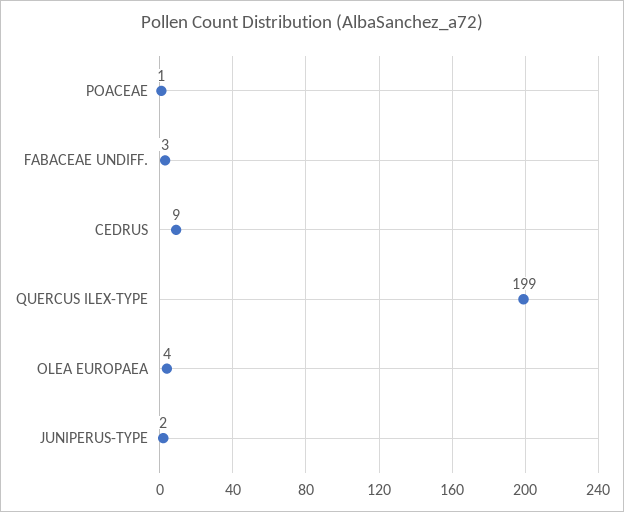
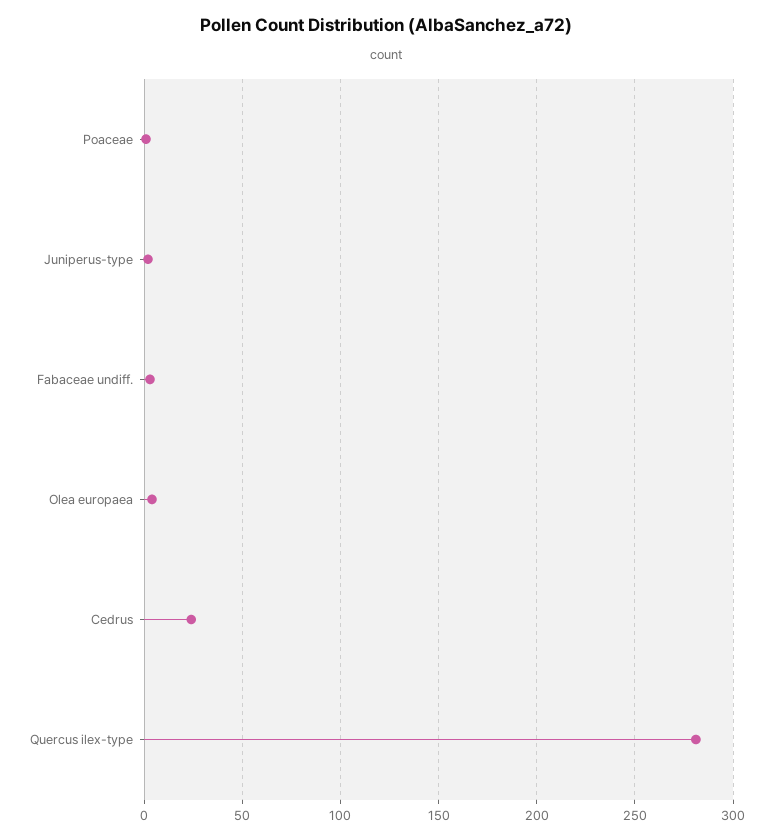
CEDRUS: 9 -> 25
QUERCUS ILEX-TYPE: 199 -> 280

